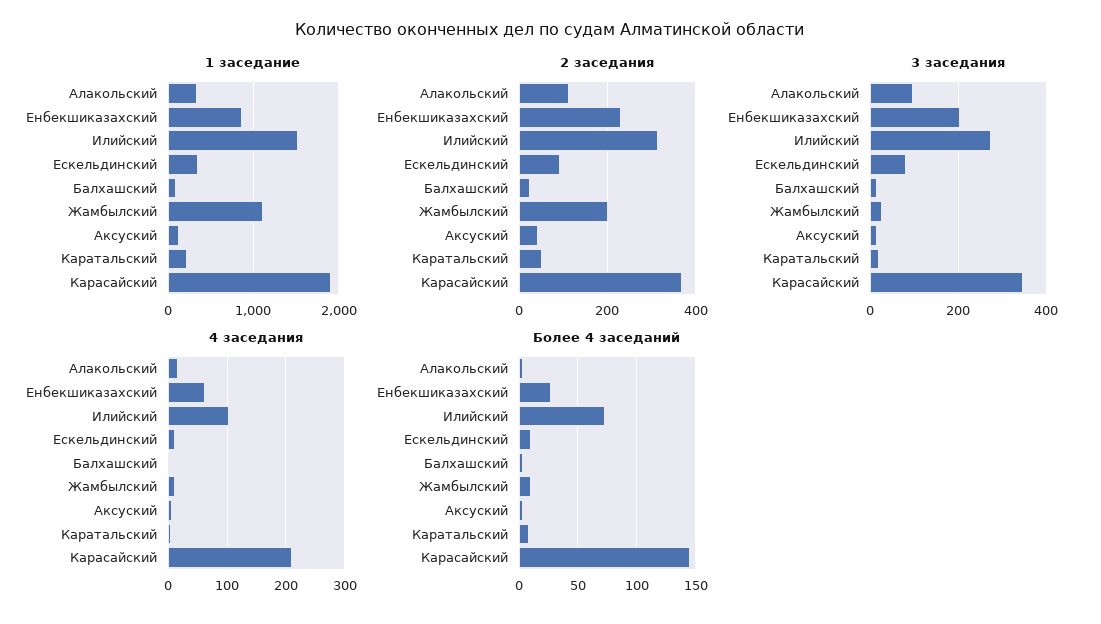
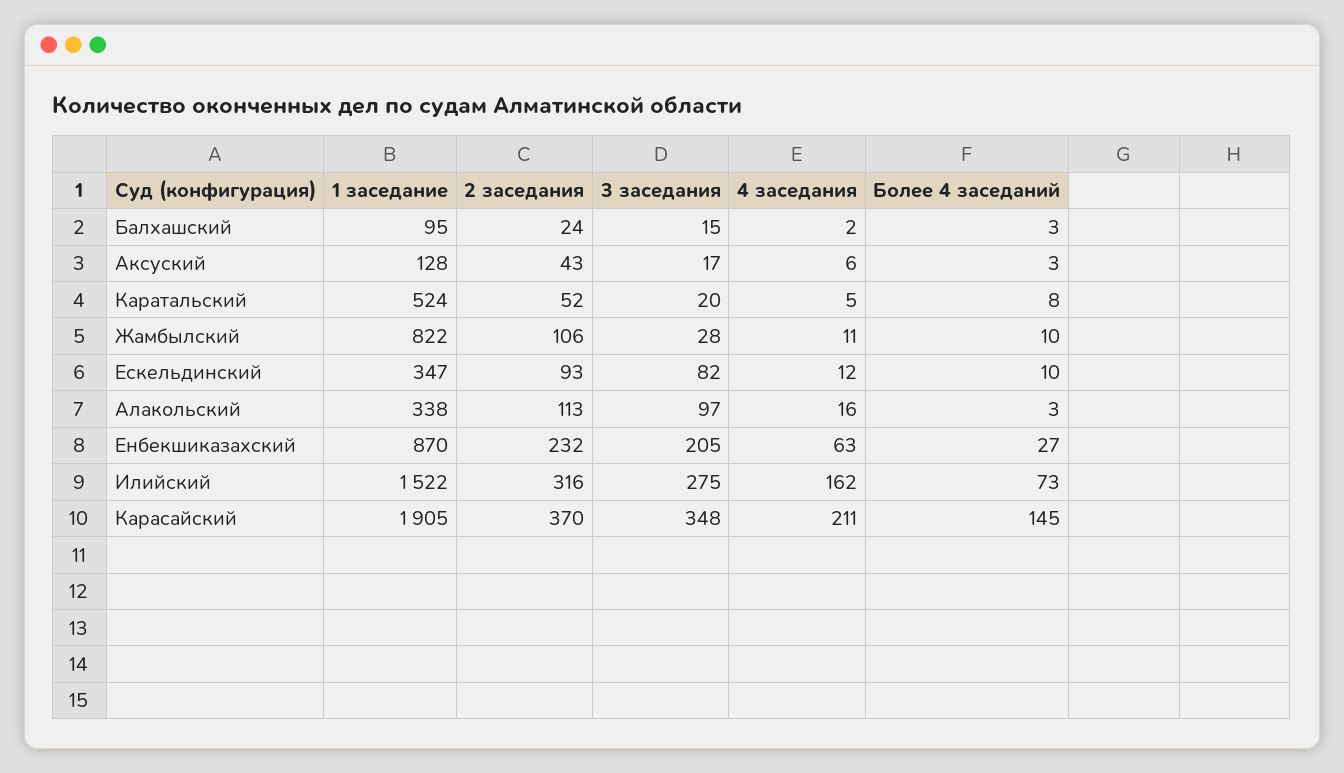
1 заседание, Жамбылский: 1100 -> 822
1 заседание, Каратальский: 200 -> 524
2 заседания, Жамбылский: 200 -> 106
4 заседания, Илийский: 100 -> 162

